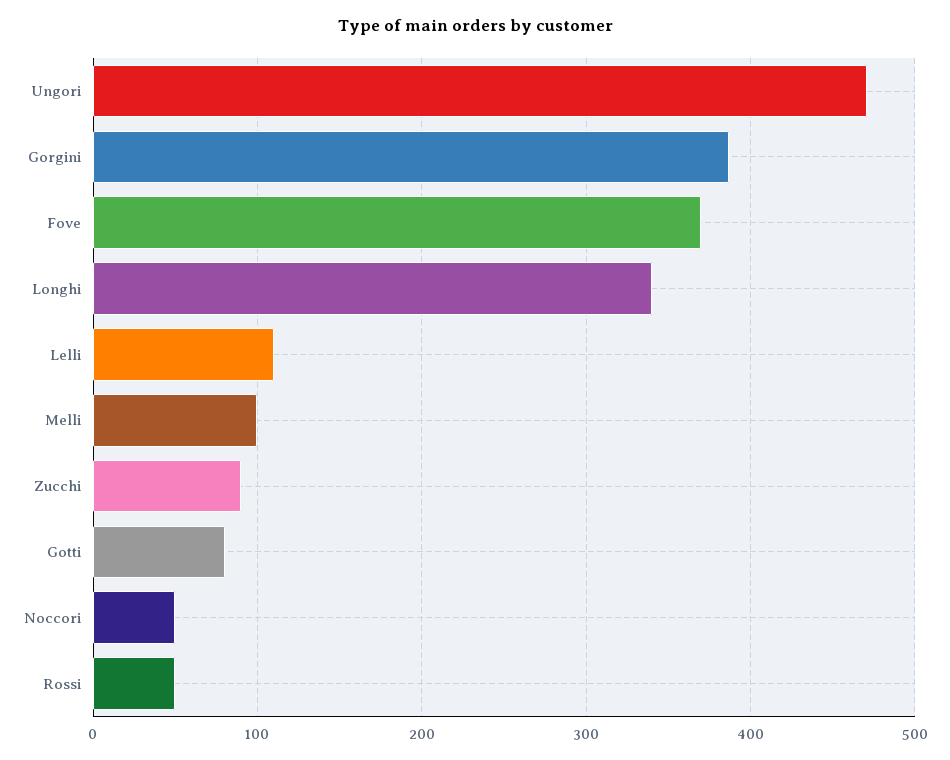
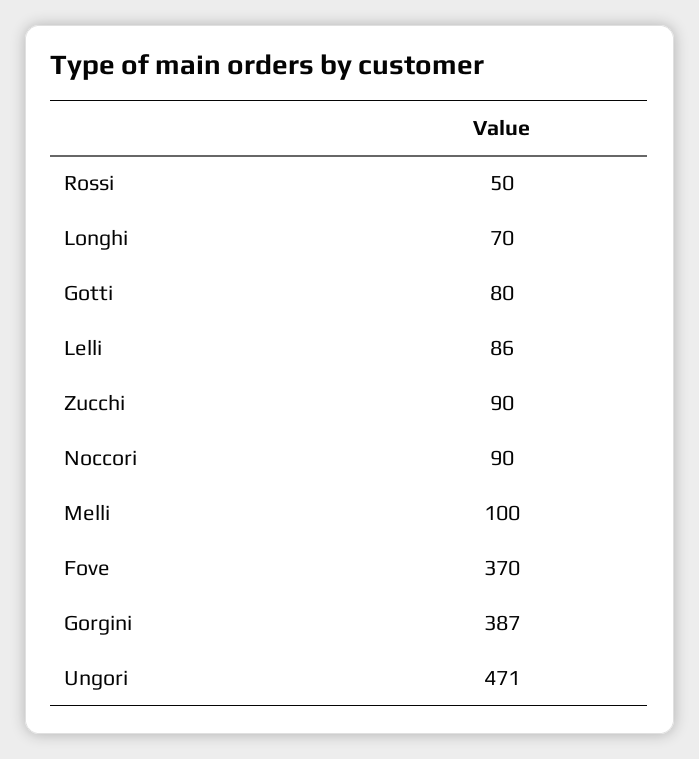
Longhi: 340 -> 70
Lelli: 110 -> 86
Noccori: 50 -> 90

